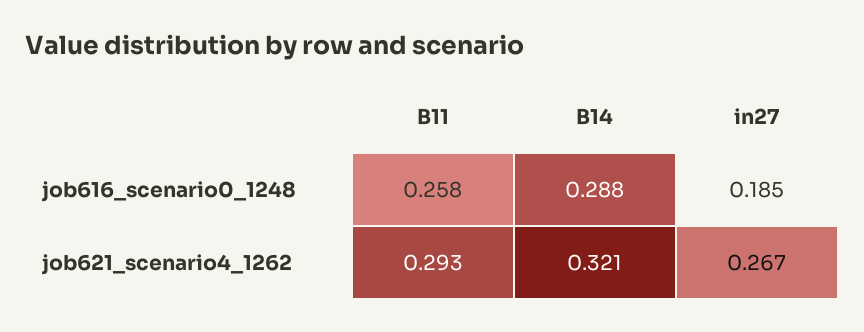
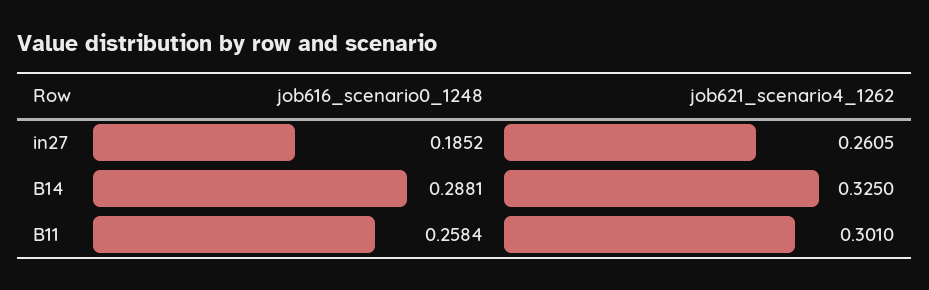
B11, job621_scenario4_1262: 0.293 -> 0.301
B14, job621_scenario4_1262: 0.321 -> 0.325
in27, job621_scenario4_1262: 0.267 -> 0.2605

